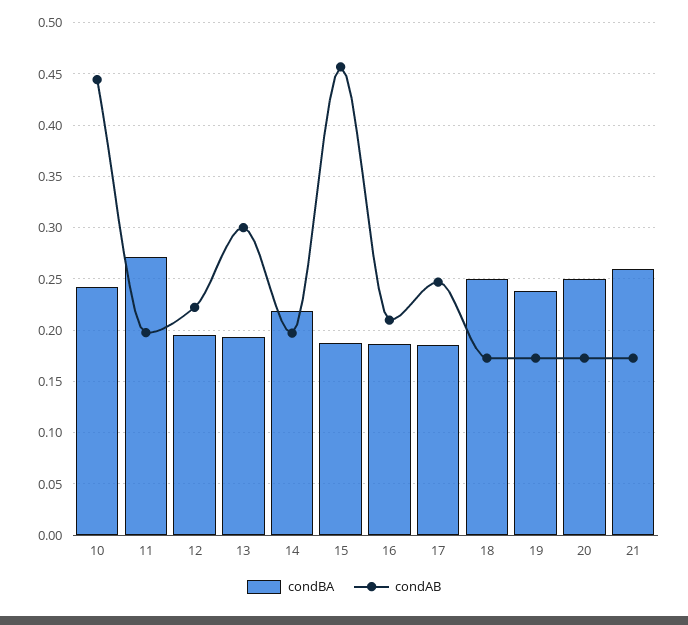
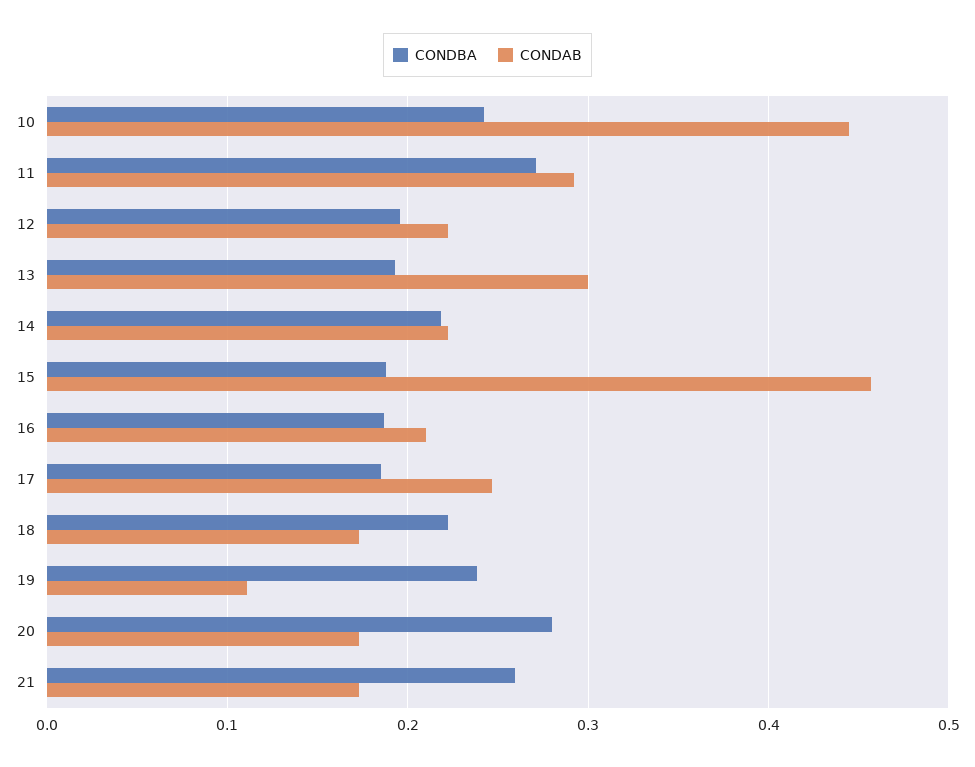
condAB, 11: 0.2 -> 0.29
condAB, 14: 0.2 -> 0.22
condBA, 18: 0.25 -> 0.22
condAB, 19: 0.17 -> 0.11
condBA, 20: 0.25 -> 0.28

